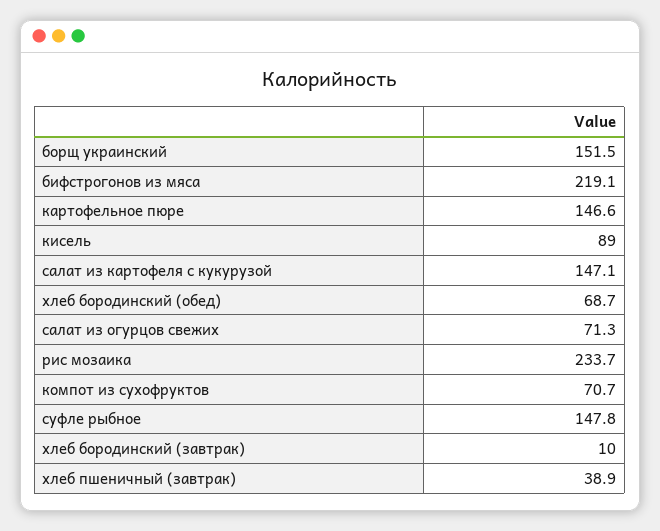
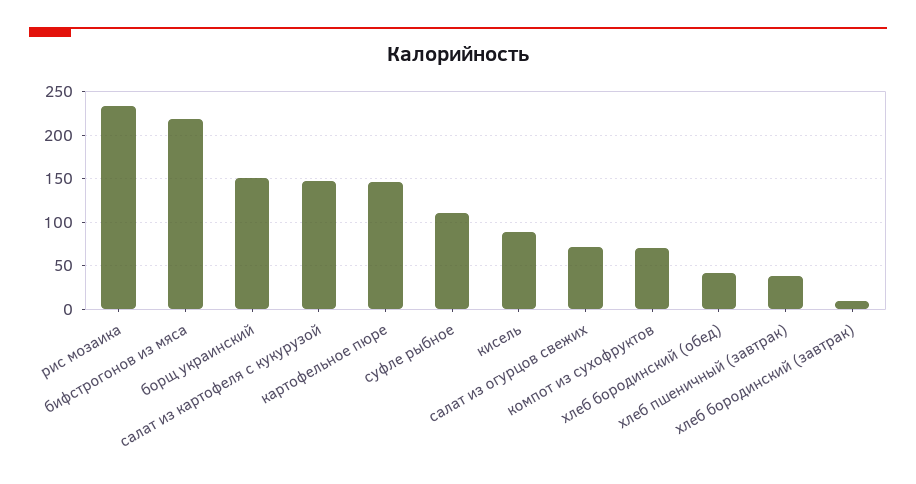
хлеб бородинский (обед): 68.7 -> 40
суфле рыбное: 147.8 -> 110

